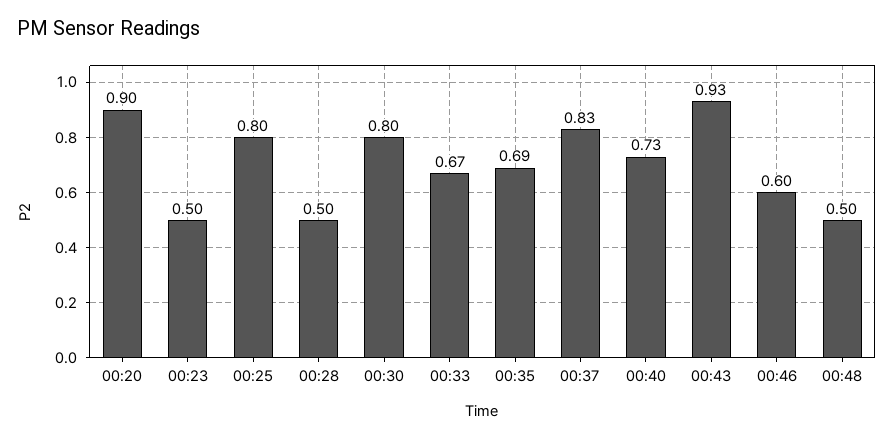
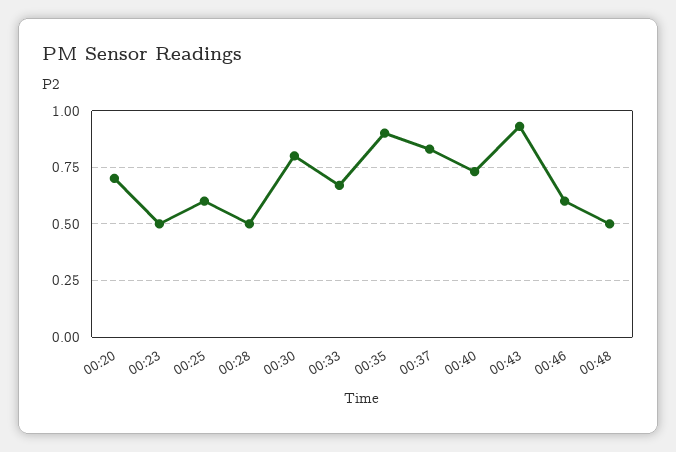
00:20: 0.9 -> 0.7
00:25: 0.8 -> 0.6
00:35: 0.69 -> 0.9

